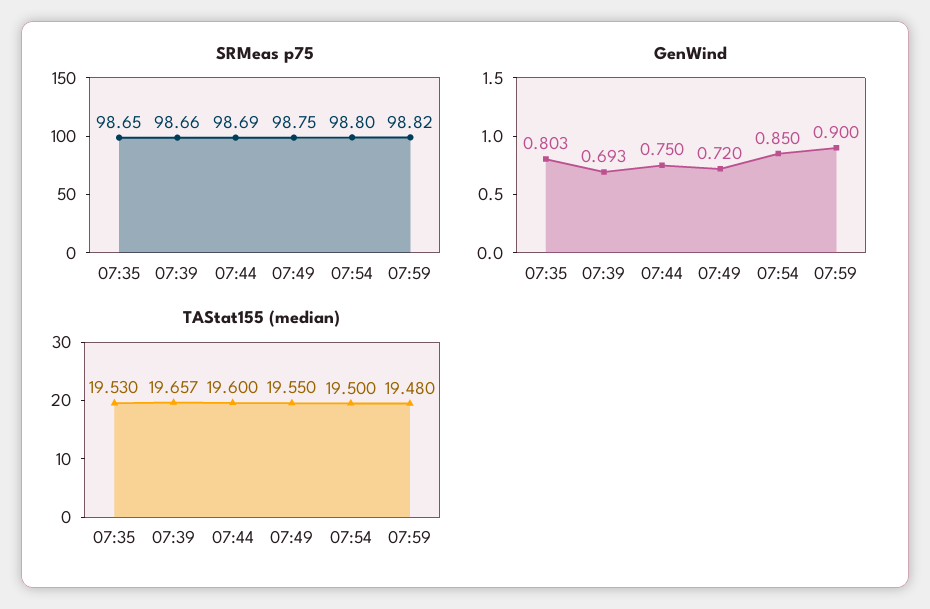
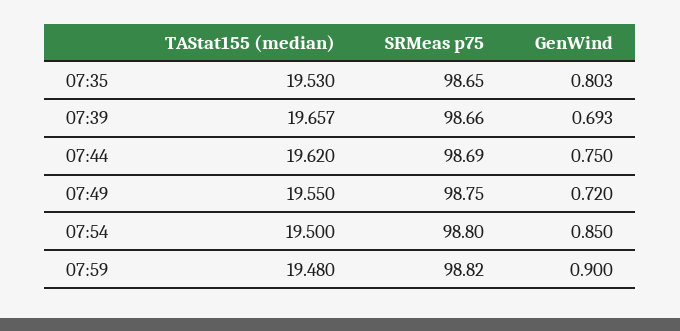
TAStat155 (median), 07:44: 19.6 -> 19.62

